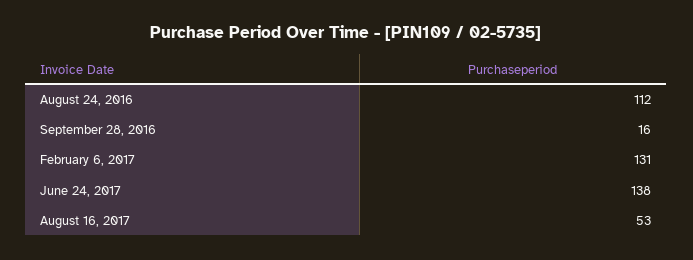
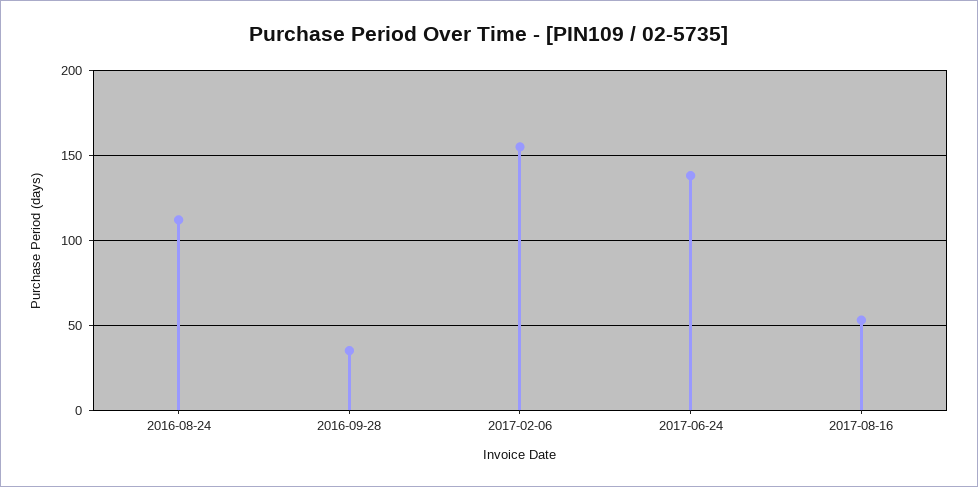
September 28, 2016: 16 -> 35
February 6, 2017: 131 -> 155

